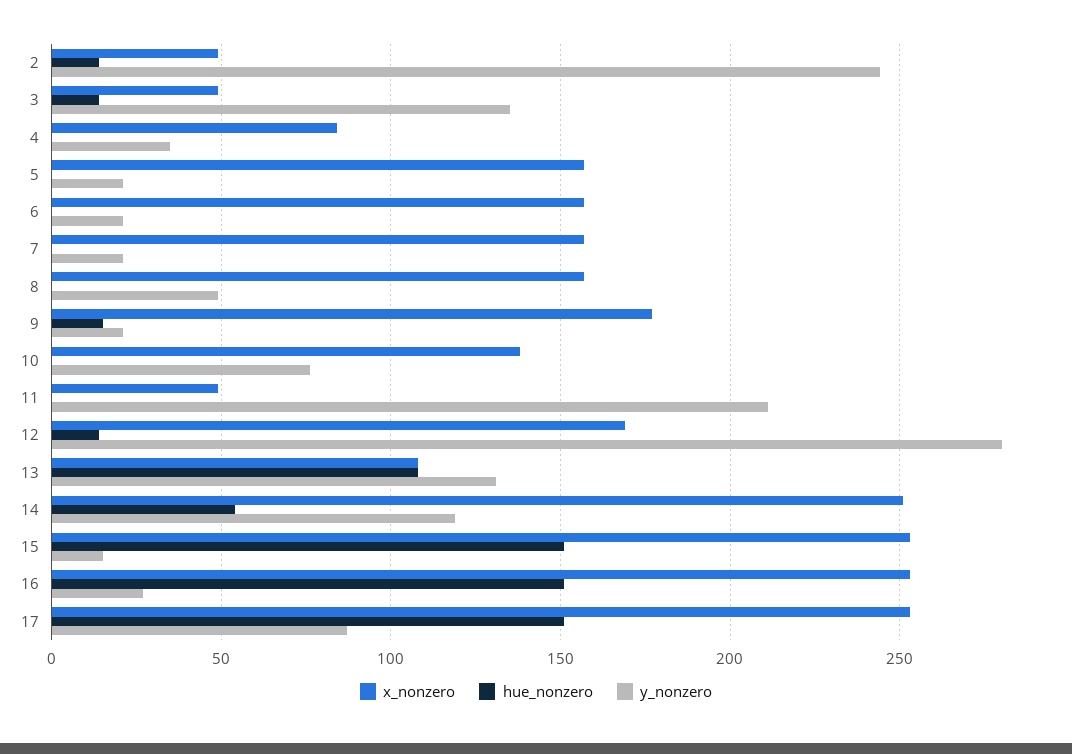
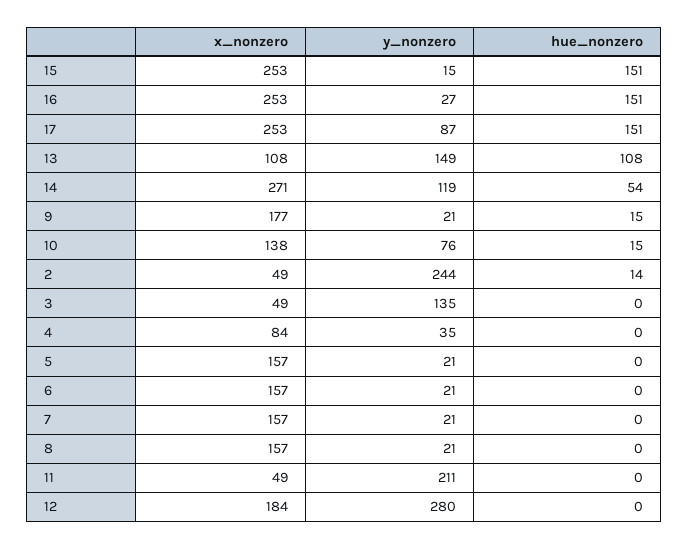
hue_nonzero, 3: 15 -> 0
y_nonzero, 8: 50 -> 21
hue_nonzero, 10: 0 -> 15
x_nonzero, 12: 170 -> 184
hue_nonzero, 12: 15 -> 0
y_nonzero, 13: 130 -> 149
x_nonzero, 14: 250 -> 271

